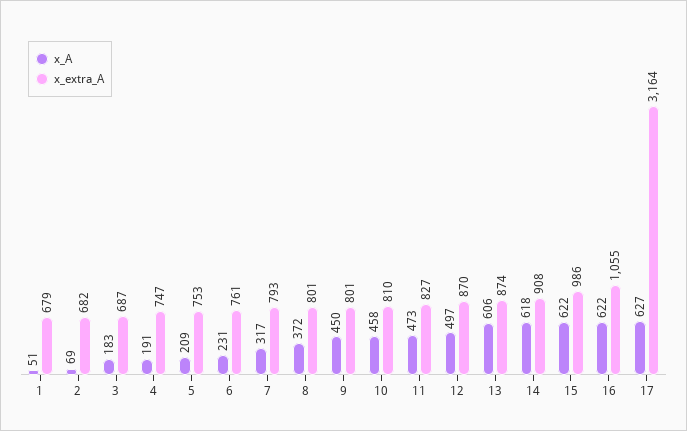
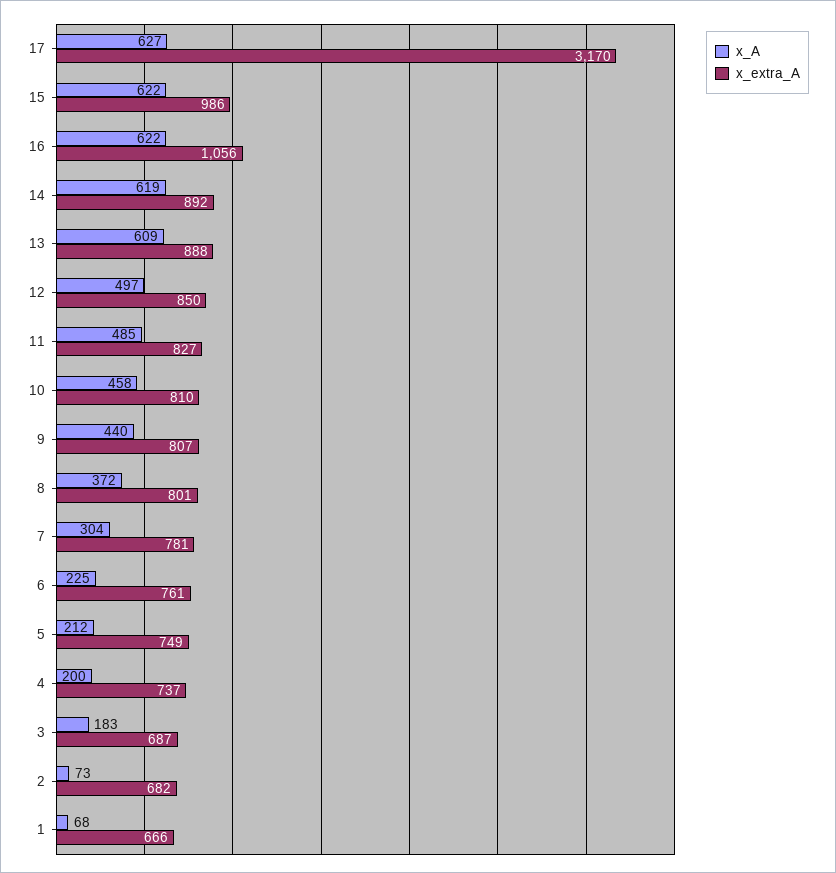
x_A, 1: 51 -> 68
x_extra_A, 1: 679 -> 666
x_A, 2: 69 -> 73
x_A, 4: 191 -> 200
x_extra_A, 4: 747 -> 737
x_A, 5: 209 -> 212
x_extra_A, 5: 753 -> 749
x_A, 6: 231 -> 225
x_A, 7: 317 -> 304
x_extra_A, 7: 793 -> 781
x_A, 9: 450 -> 440
x_extra_A, 9: 801 -> 807
x_A, 11: 473 -> 485
x_extra_A, 12: 870 -> 850
x_A, 13: 606 -> 609
x_extra_A, 13: 874 -> 888
x_A, 14: 618 -> 619
x_extra_A, 14: 908 -> 892
x_extra_A, 16: 1055 -> 1056
x_extra_A, 17: 3164 -> 3170

